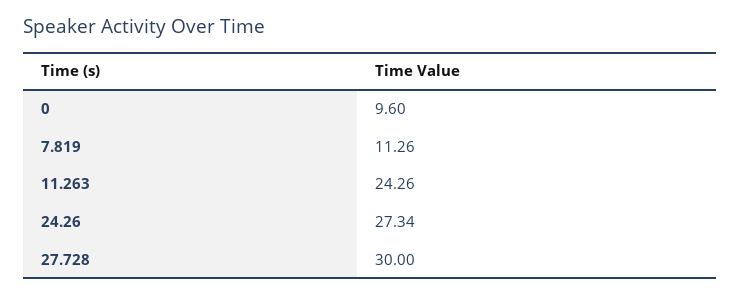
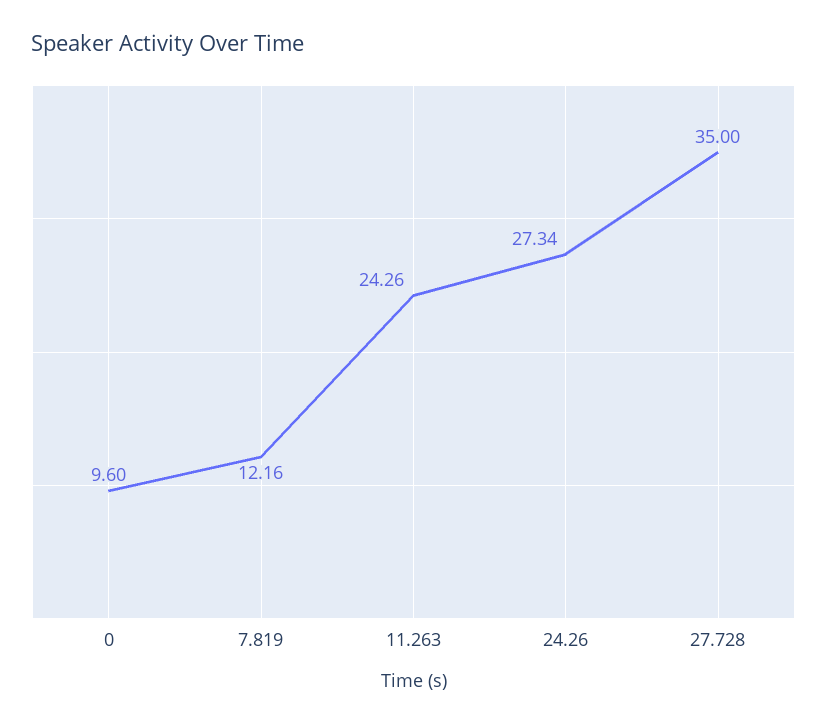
7.819: 11.26 -> 12.16
27.728: 30 -> 35

